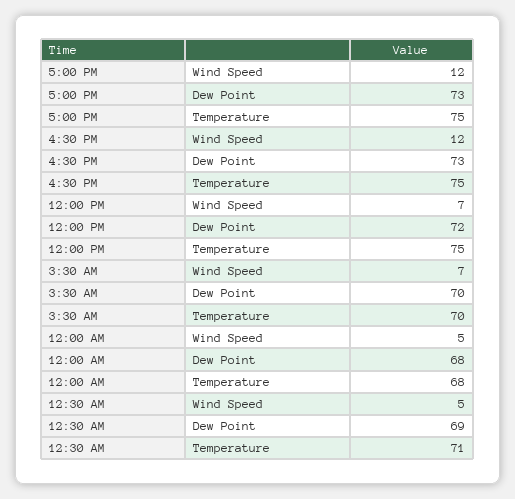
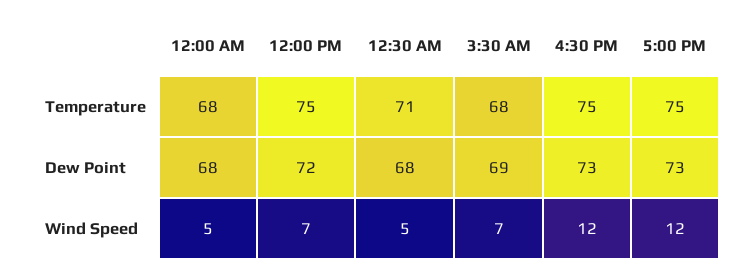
3:30 AM, Dew Point: 70 -> 69
3:30 AM, Temperature: 70 -> 68
12:30 AM, Dew Point: 69 -> 68

